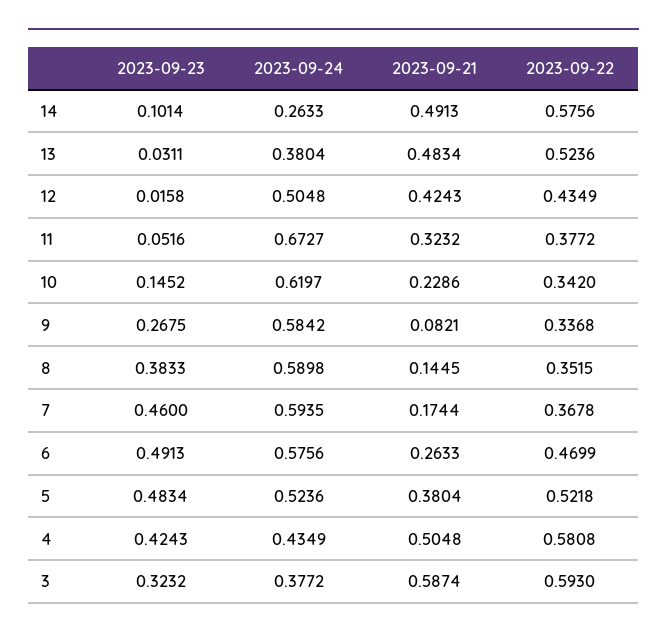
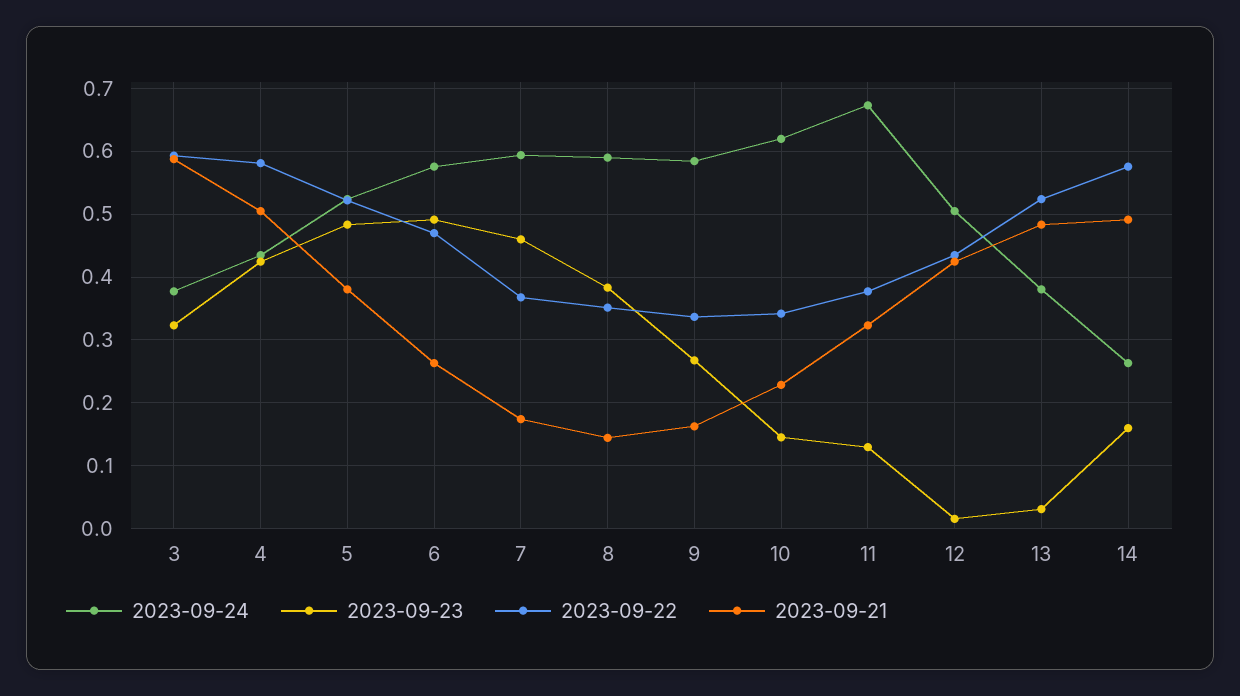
2023-09-23, 14: 0.1014 -> 0.16
2023-09-23, 11: 0.0516 -> 0.13
2023-09-21, 9: 0.0821 -> 0.16

